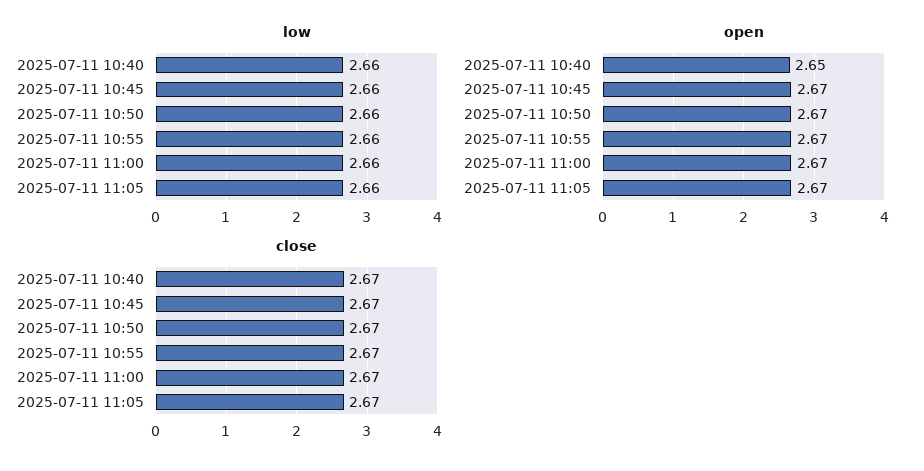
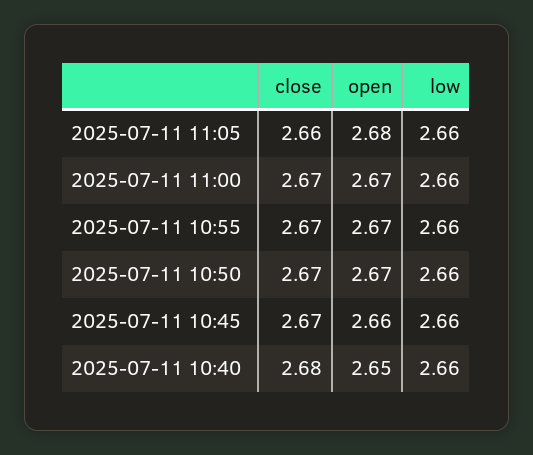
open, 2025-07-11 10:45: 2.67 -> 2.66
open, 2025-07-11 11:05: 2.67 -> 2.68
close, 2025-07-11 10:40: 2.67 -> 2.68
close, 2025-07-11 11:05: 2.67 -> 2.66

